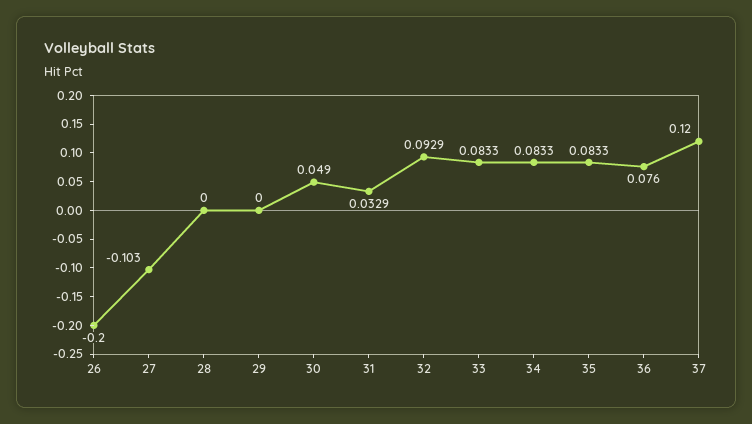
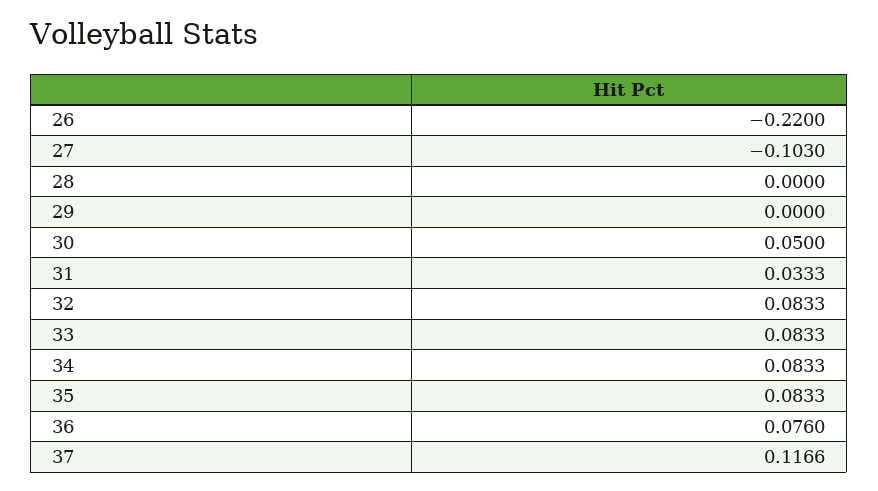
26: -0.2 -> -0.22
30: 0.049 -> 0.05
31: 0.0329 -> 0.0333
32: 0.0929 -> 0.0833
37: 0.12 -> 0.1166

